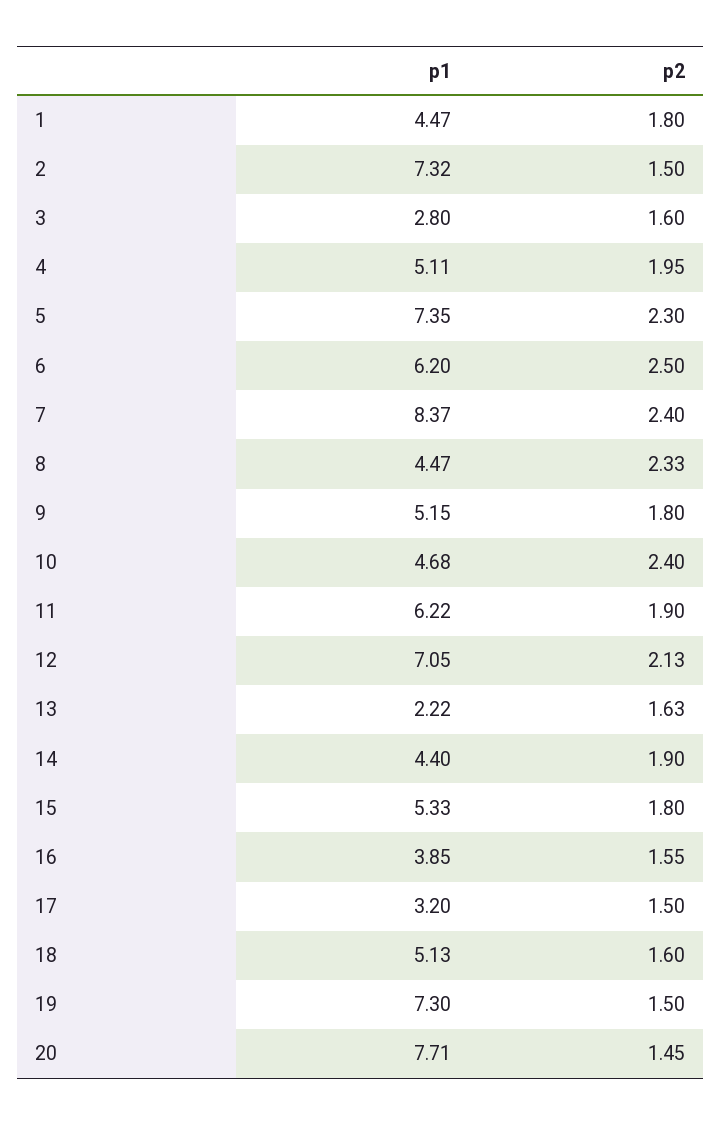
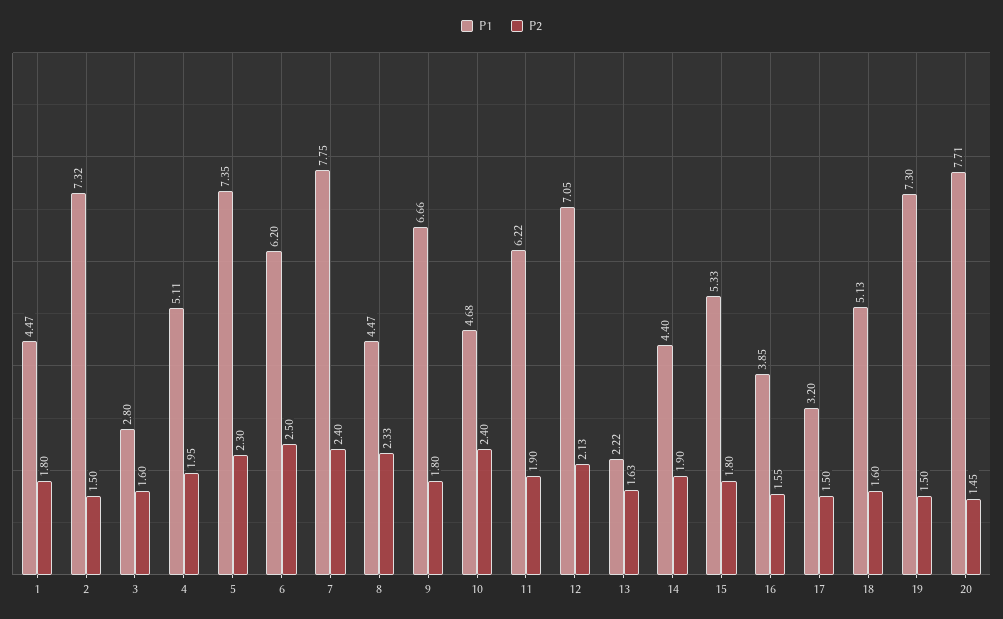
p1, 7: 8.37 -> 7.75
p1, 9: 5.15 -> 6.66

